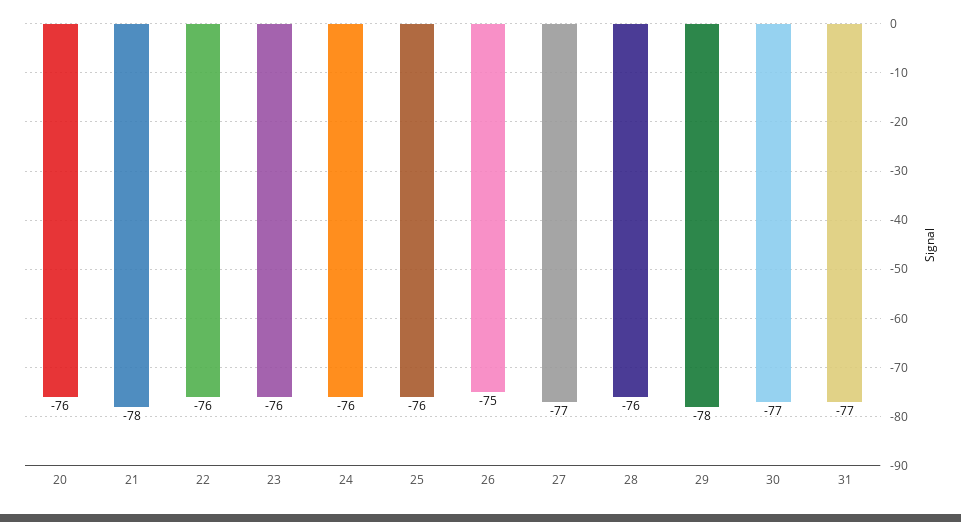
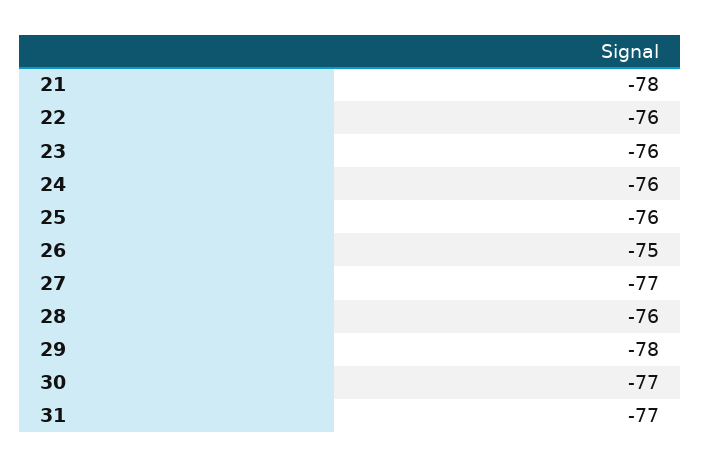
20: -76 -> none

